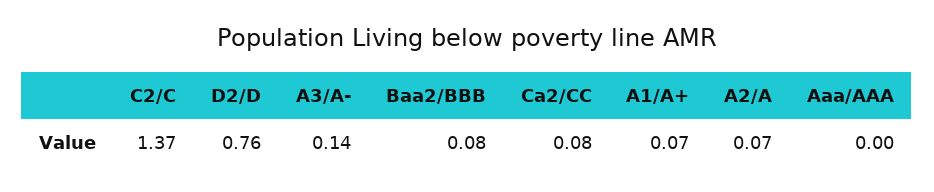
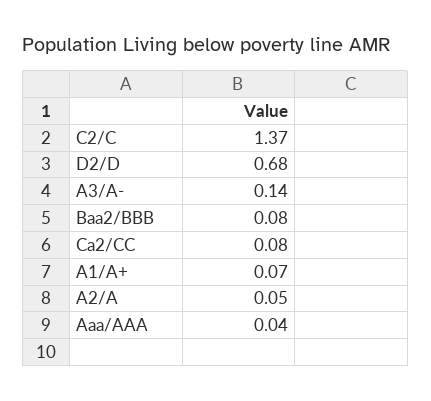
D2/D: 0.76 -> 0.68
A2/A: 0.07 -> 0.05
Aaa/AAA: 0 -> 0.04

